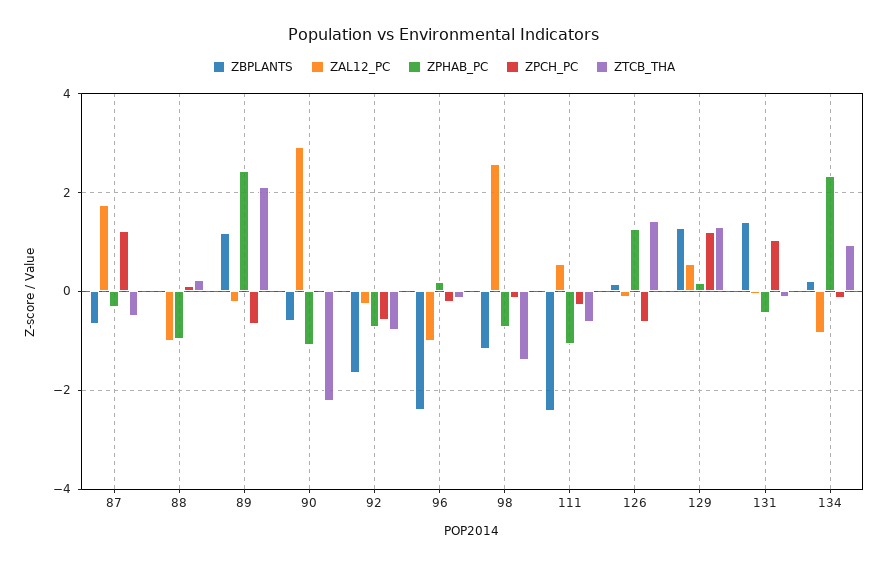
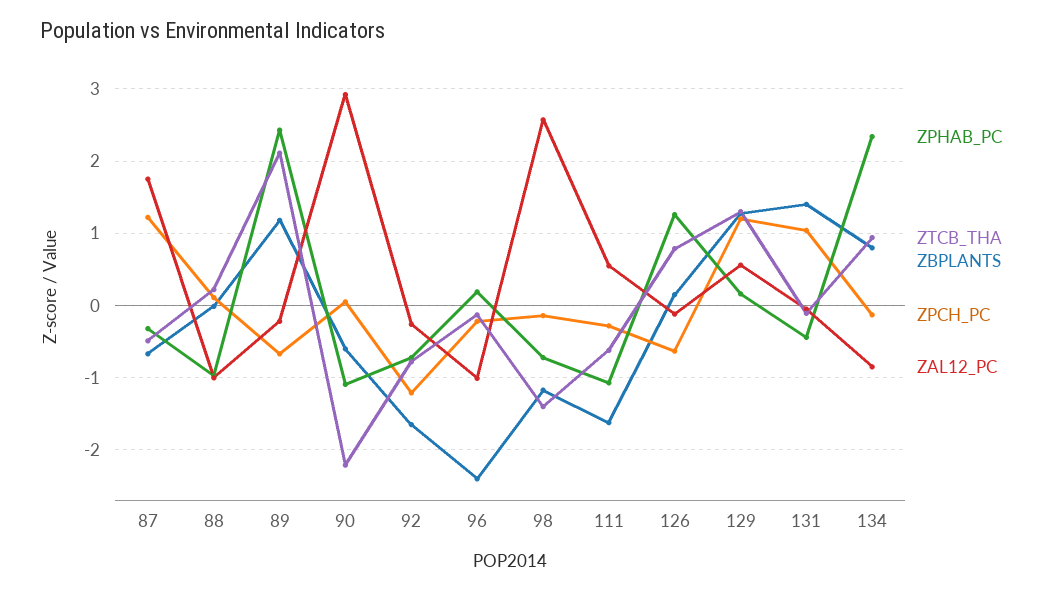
ZPCH_PC, 92: -0.6 -> -1.2
ZBPLANTS, 111: -2.4 -> -1.6
ZTCB_THA, 126: 1.4 -> 0.8
ZBPLANTS, 134: 0.2 -> 0.8

